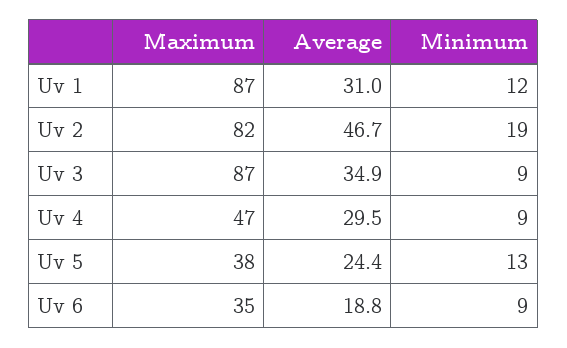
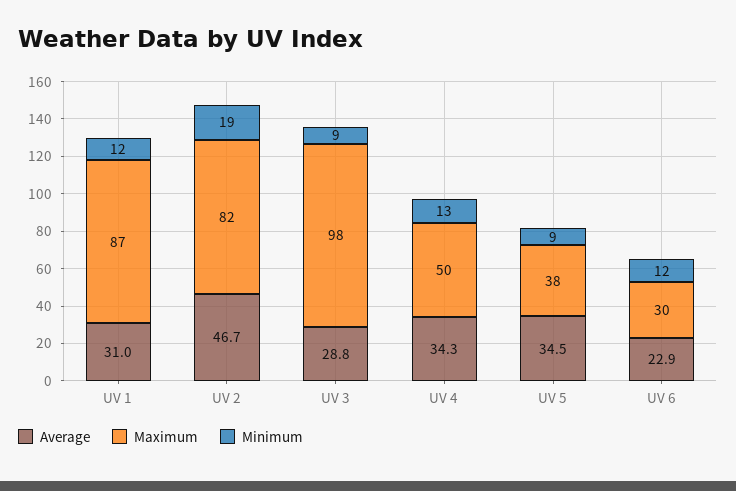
Maximum, Uv 3: 87 -> 98
Average, Uv 3: 34.9 -> 28.8
Maximum, Uv 4: 47 -> 50
Average, Uv 4: 29.5 -> 34.3
Minimum, Uv 4: 9 -> 13
Average, Uv 5: 24.4 -> 34.5
Minimum, Uv 5: 13 -> 9
Maximum, Uv 6: 35 -> 30
Average, Uv 6: 18.8 -> 22.9
Minimum, Uv 6: 9 -> 12

